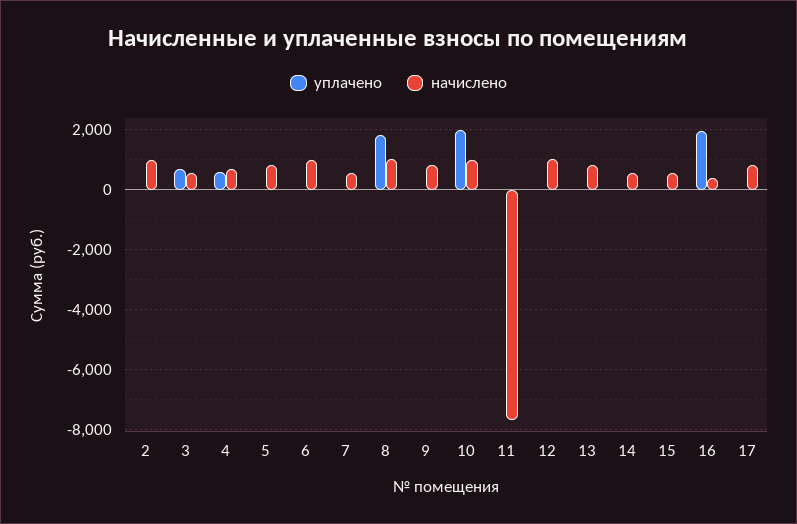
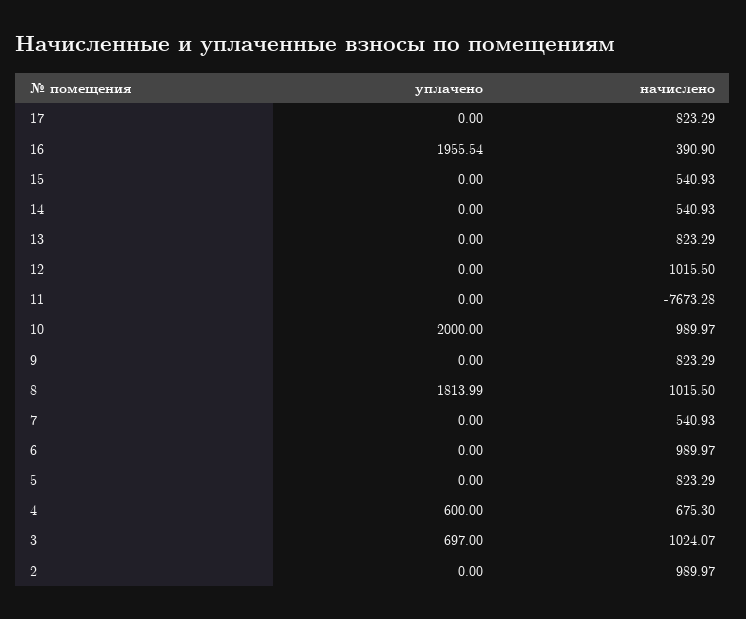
начислено, 3: 600 -> 1024.07

